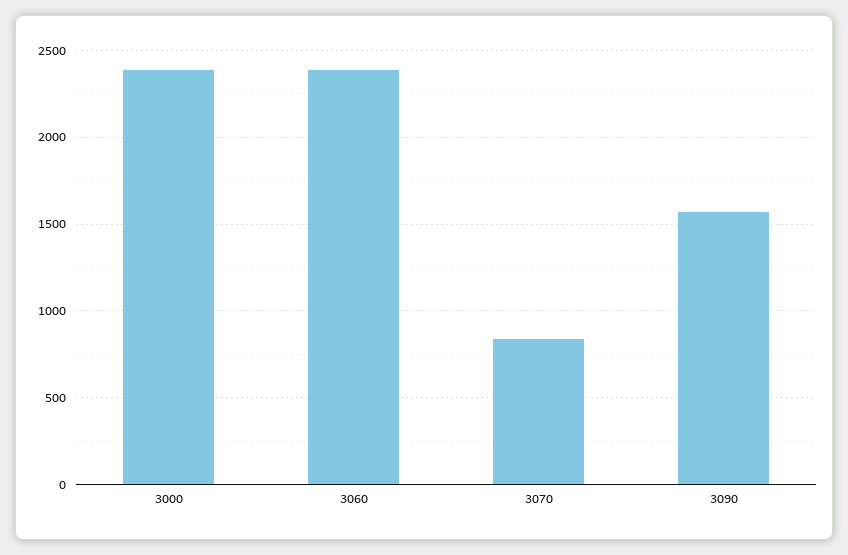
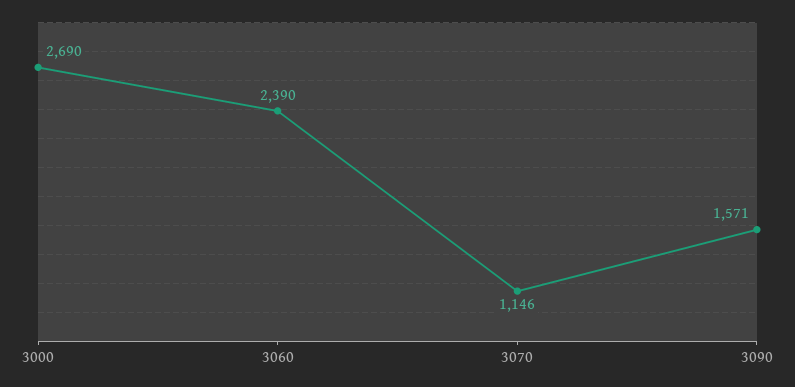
3000: 2400 -> 2690
3070: 850 -> 1146

